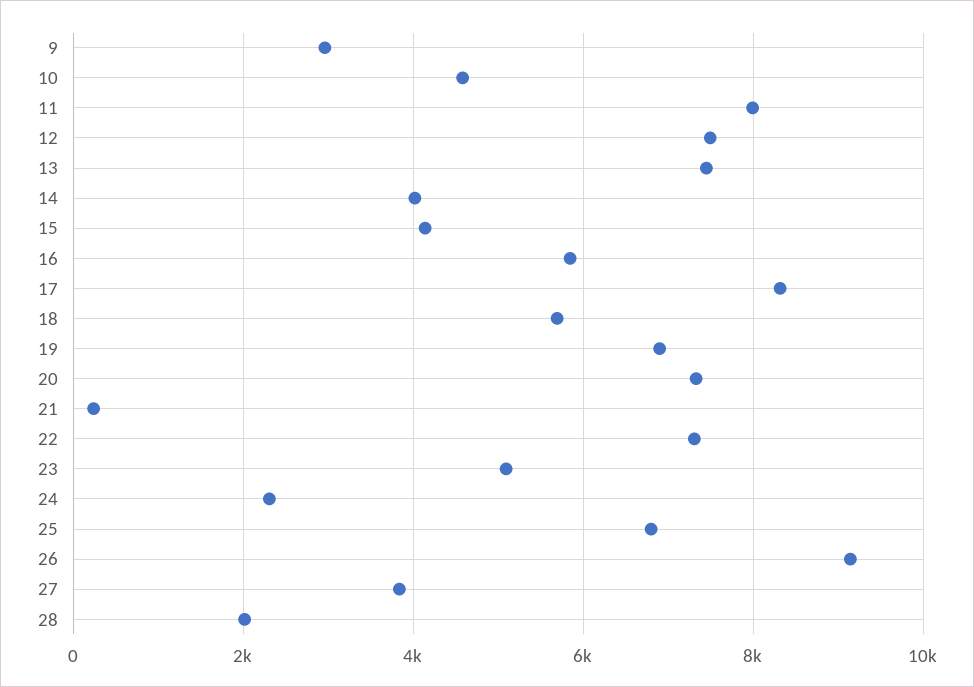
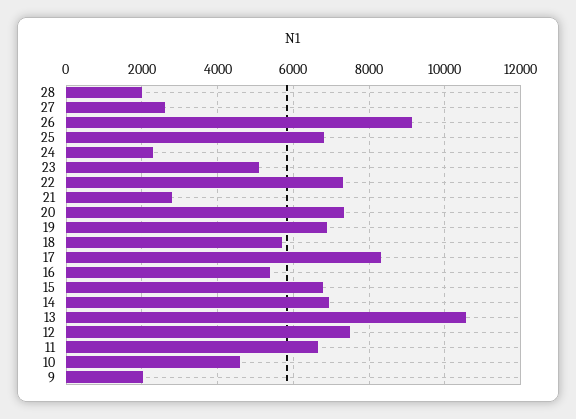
9: 3000 -> 2000
11: 8000 -> 6600
13: 7400 -> 10600
14: 4000 -> 7000
15: 4200 -> 6800
16: 5800 -> 5400
21: 200 -> 2800
27: 3800 -> 2600

